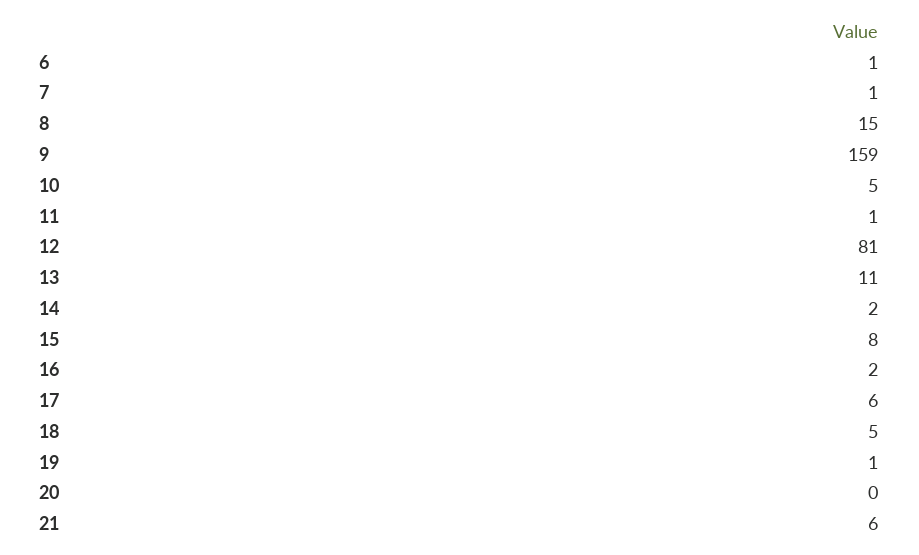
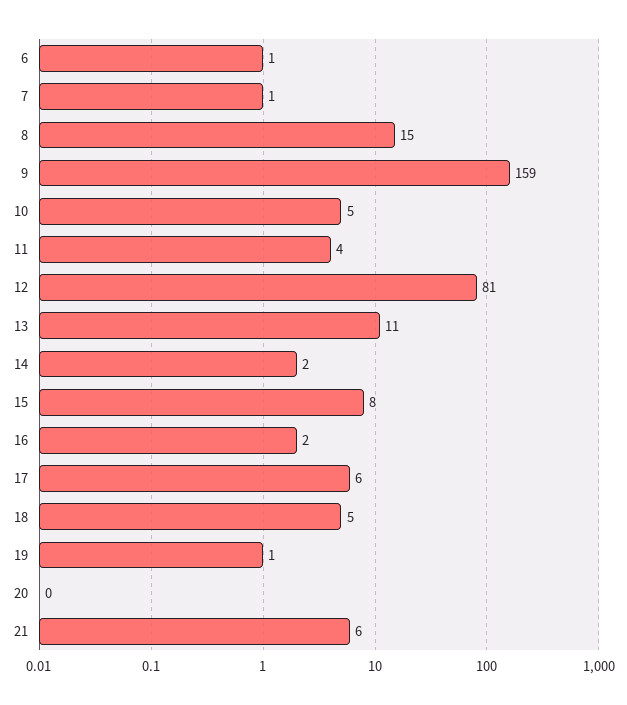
11: 1 -> 4

